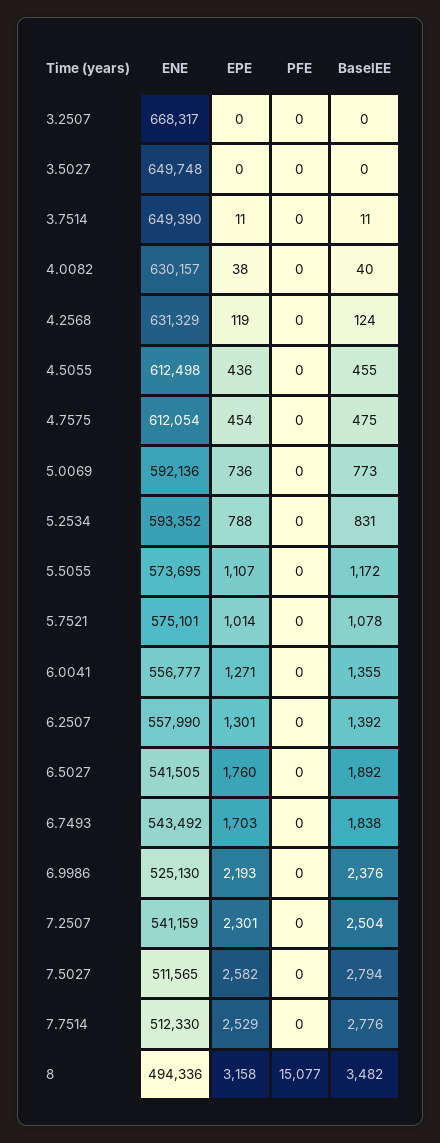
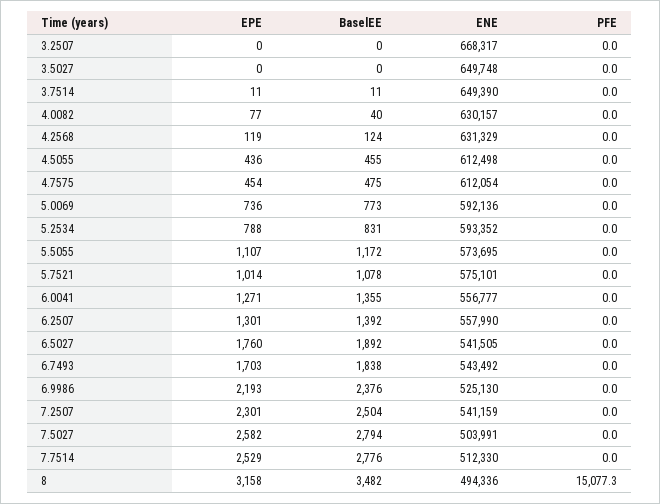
EPE, 4.0082: 38 -> 77
ENE, 7.5027: 511565 -> 503991

